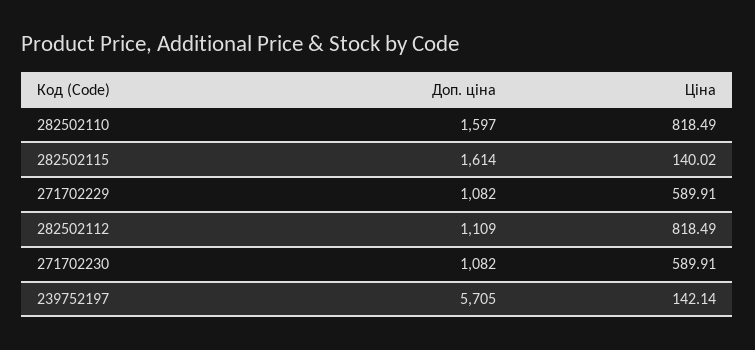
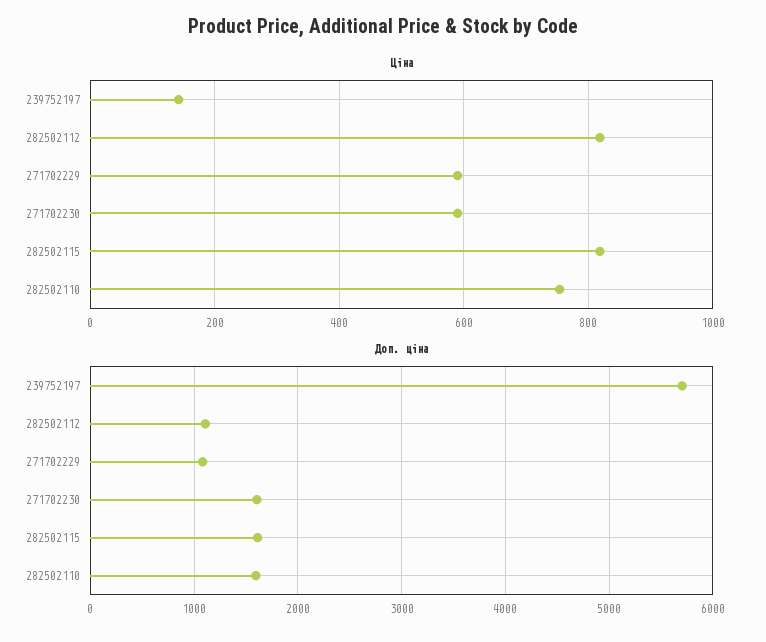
Ціна, 282502110: 818.49 -> 760
Ціна, 282502115: 140.02 -> 820
Доп. ціна, 271702230: 1082 -> 1600

